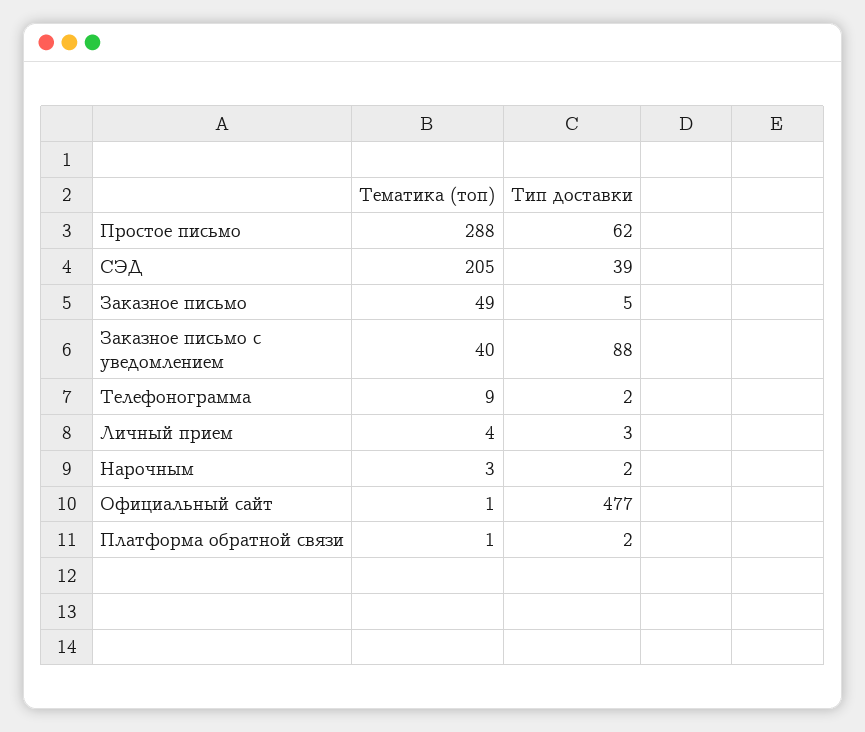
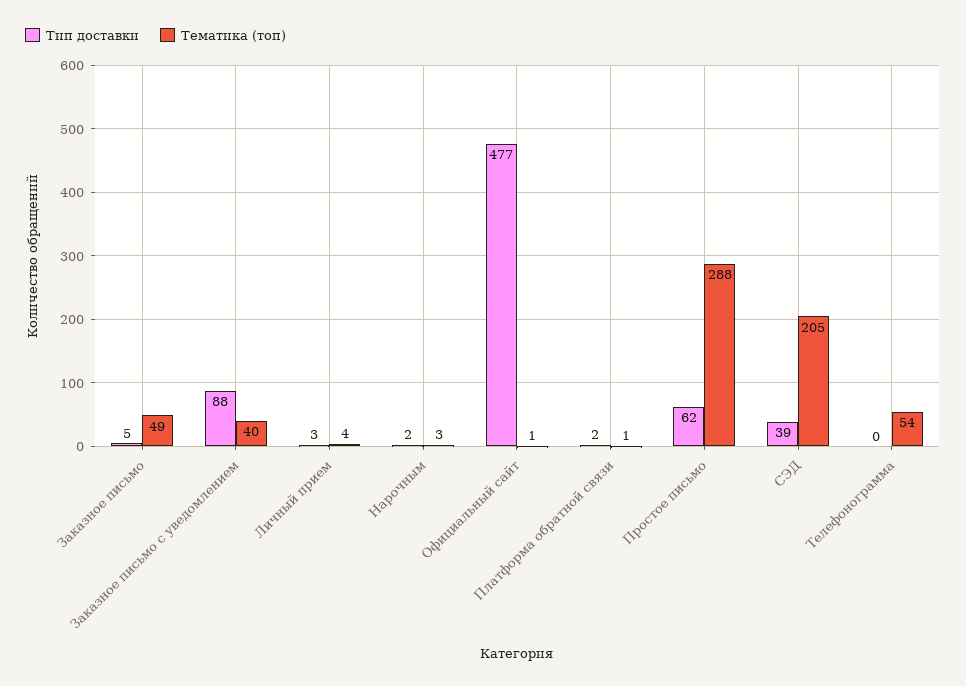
Тематика (топ), Телефонограмма: 9 -> 54
Тип доставки, Телефонограмма: 2 -> 0

